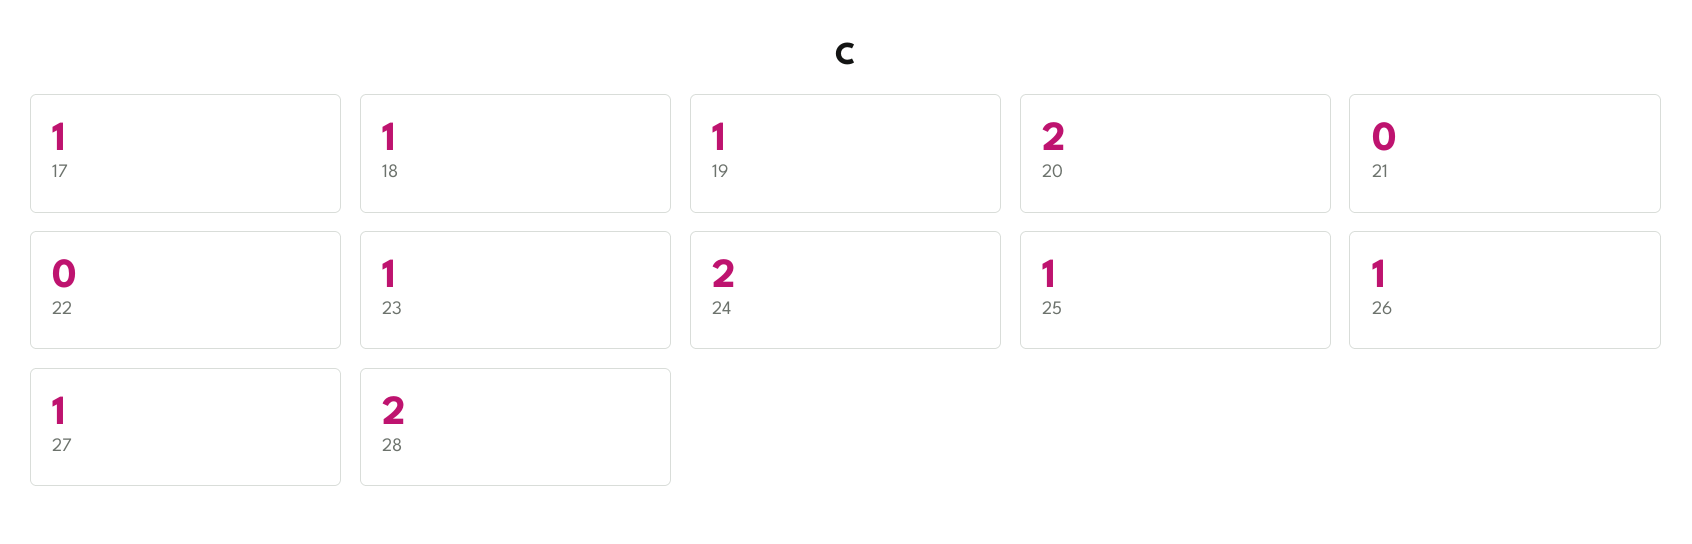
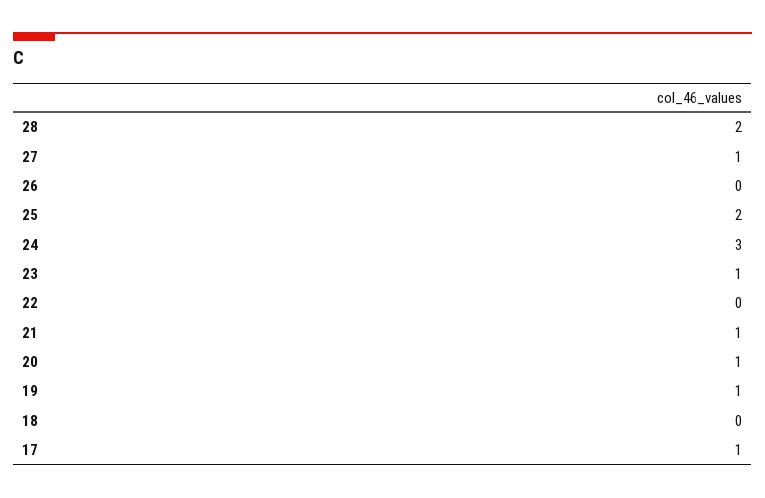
18: 1 -> 0
20: 2 -> 1
21: 0 -> 1
24: 2 -> 3
25: 1 -> 2
26: 1 -> 0

